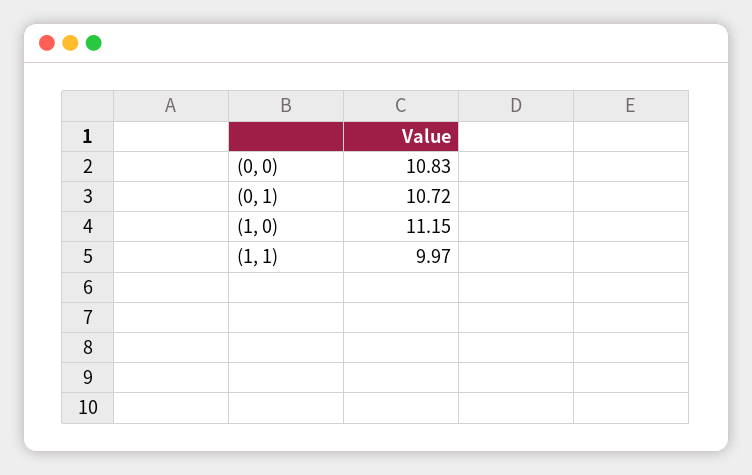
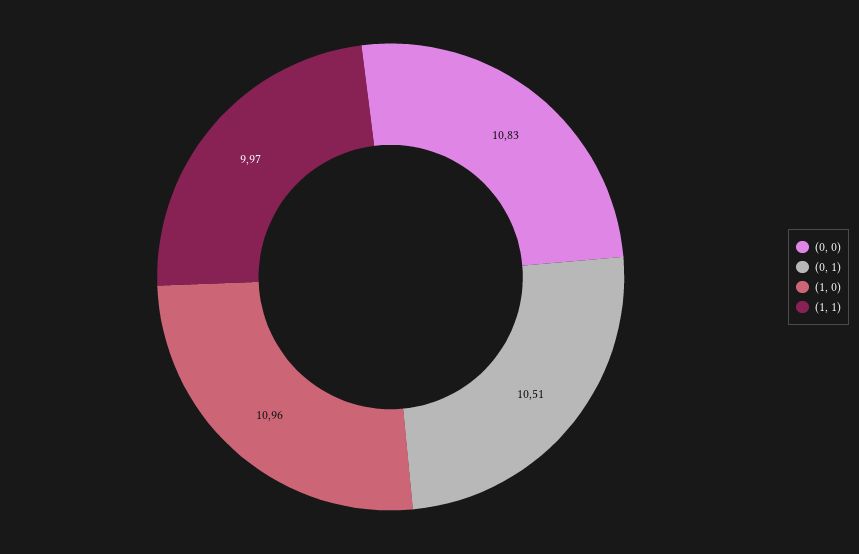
(0, 1): 10.72 -> 10.51
(1, 0): 11.15 -> 10.96

